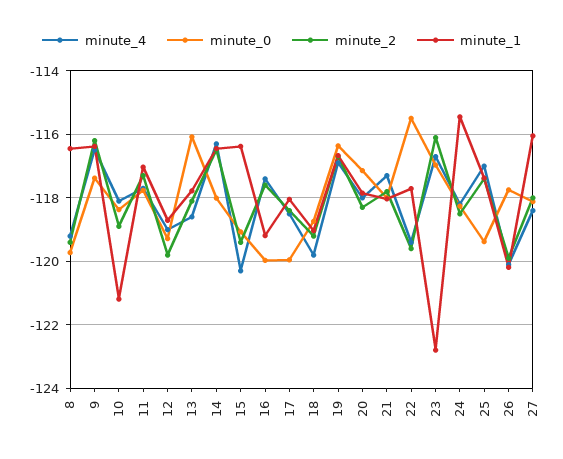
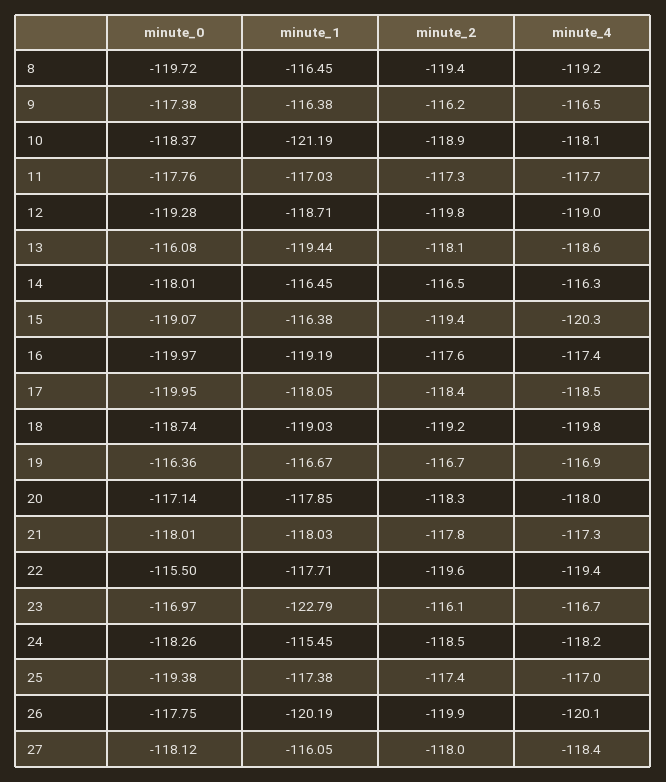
minute_1, 13: -117.8 -> -119.44

